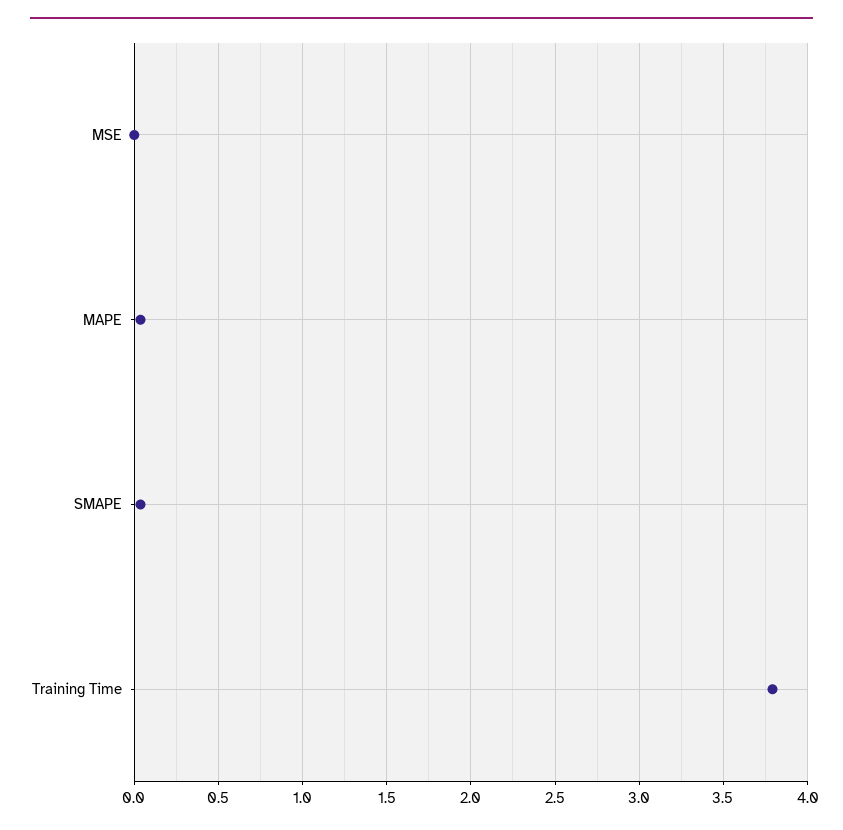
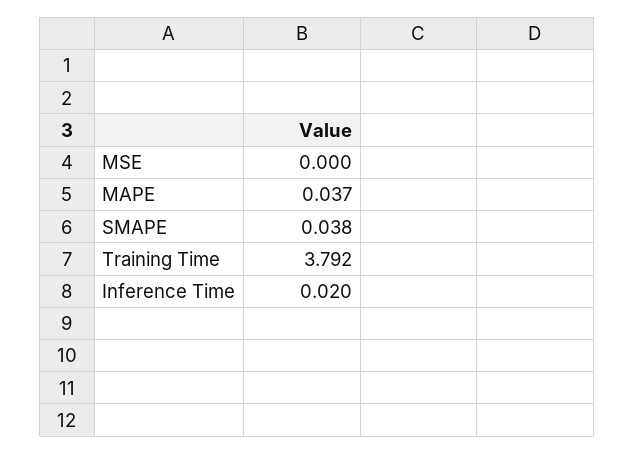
Inference Time: none -> 0.02

